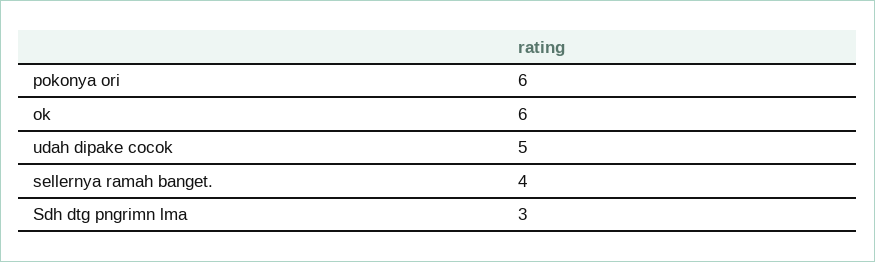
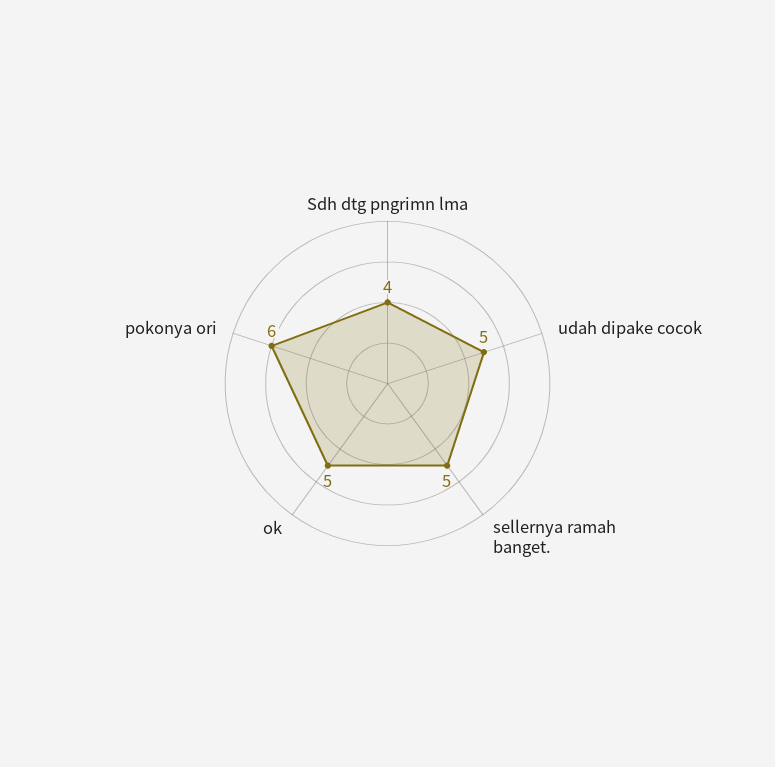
ok: 6 -> 5
sellernya ramah banget.: 4 -> 5
Sdh dtg pngrimn lma: 3 -> 4

